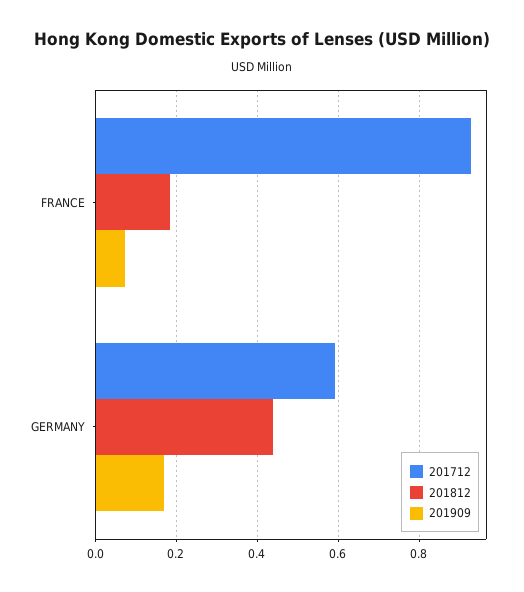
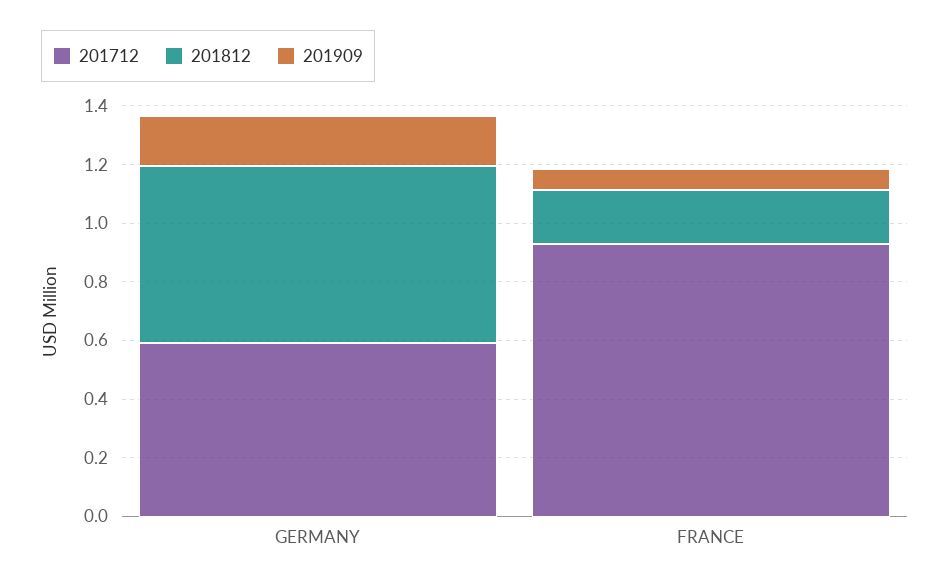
201812, GERMANY: 0.44 -> 0.6

